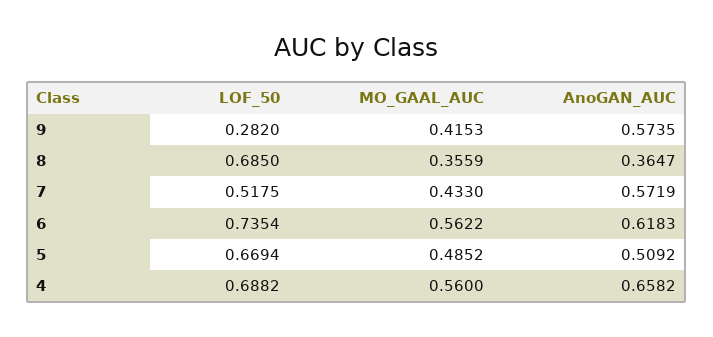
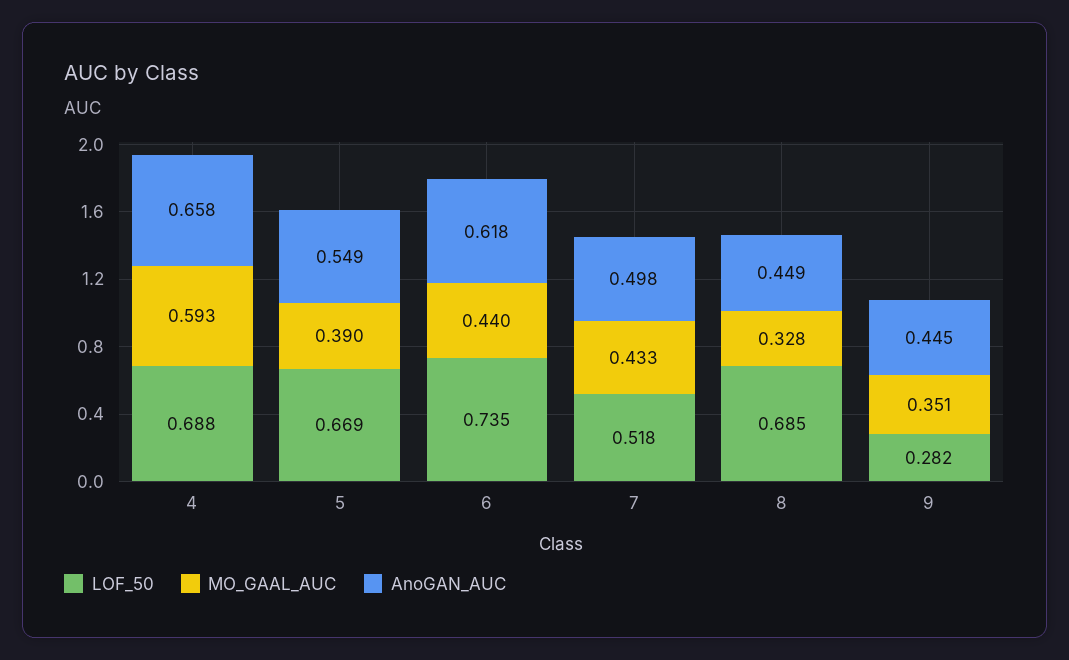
MO_GAAL_AUC, 9: 0.4153 -> 0.351
AnoGAN_AUC, 9: 0.5735 -> 0.445
MO_GAAL_AUC, 8: 0.3559 -> 0.328
AnoGAN_AUC, 8: 0.3647 -> 0.449
AnoGAN_AUC, 7: 0.5719 -> 0.498
MO_GAAL_AUC, 6: 0.5622 -> 0.44
MO_GAAL_AUC, 5: 0.4852 -> 0.39
AnoGAN_AUC, 5: 0.5092 -> 0.549
MO_GAAL_AUC, 4: 0.56 -> 0.593

